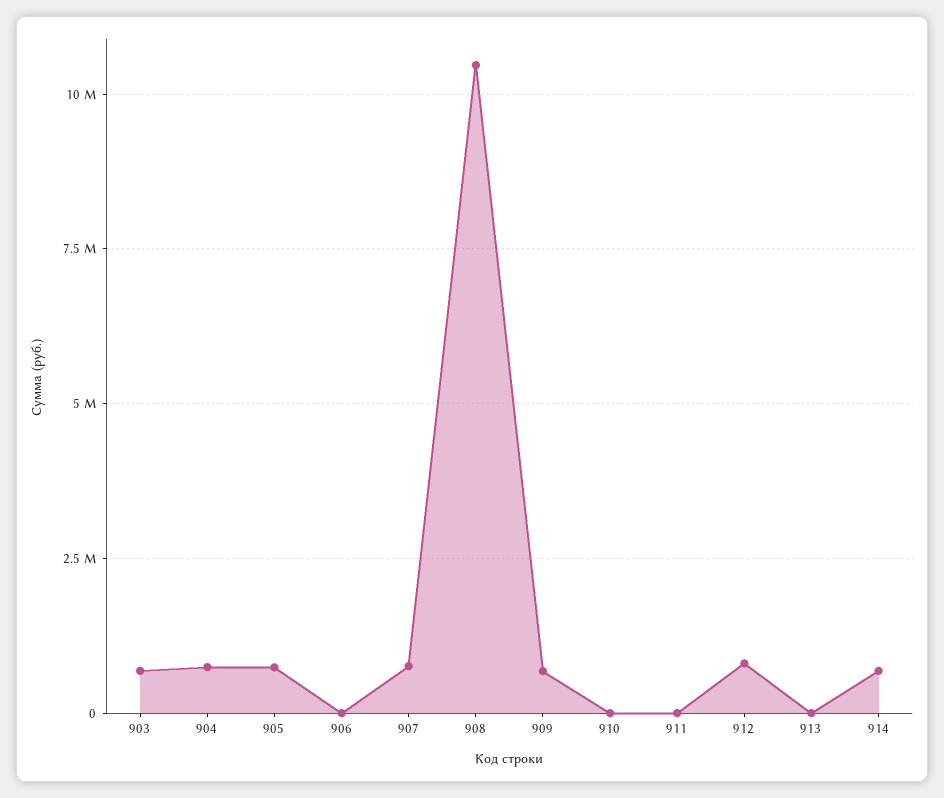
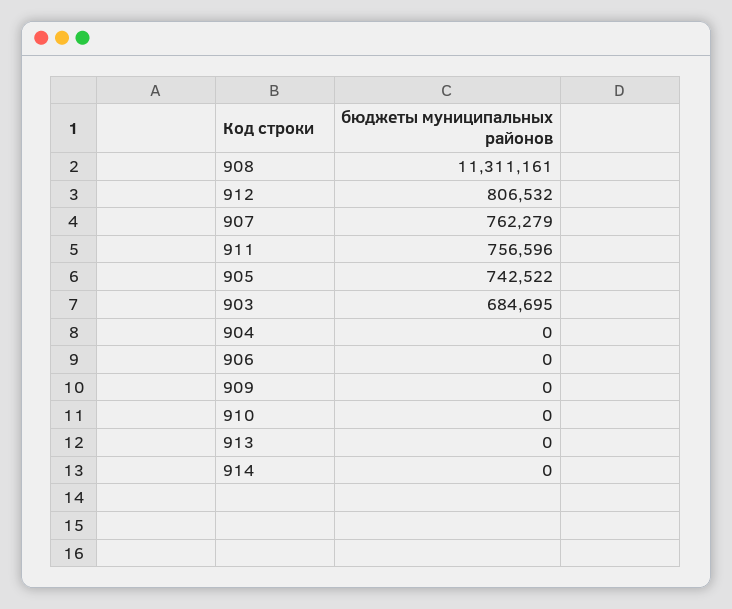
904: 750000 -> 0
908: 10500000 -> 11311161
909: 750000 -> 0
911: 0 -> 756596
914: 750000 -> 0

